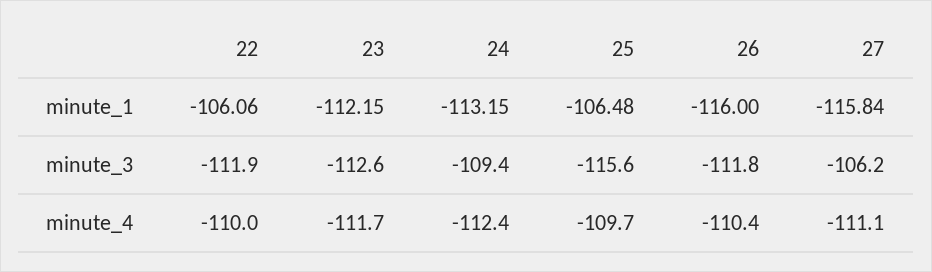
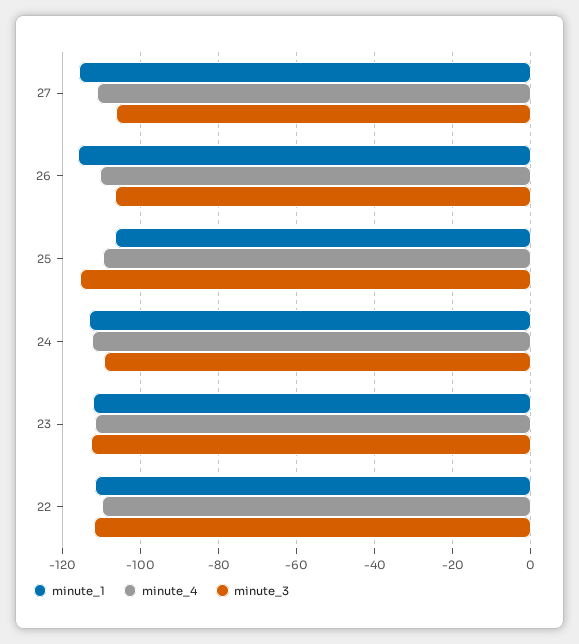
minute_1, 22: -106.06 -> -112
minute_3, 26: -111.8 -> -106

